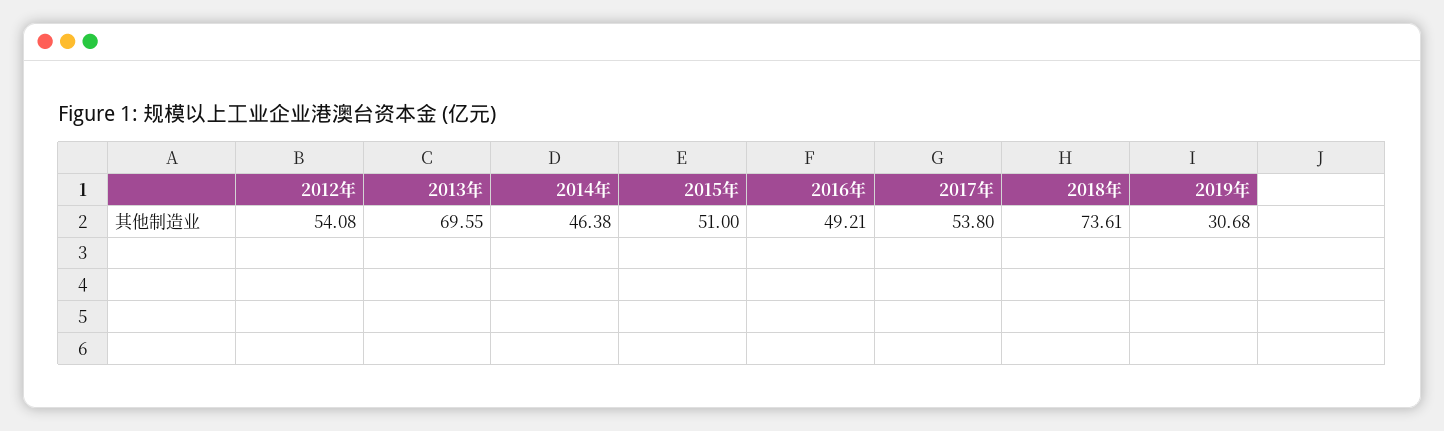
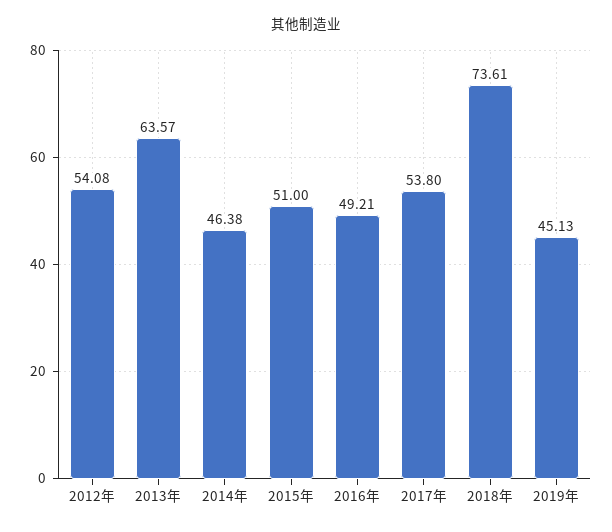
2013年: 69.55 -> 63.57
2019年: 30.68 -> 45.13

